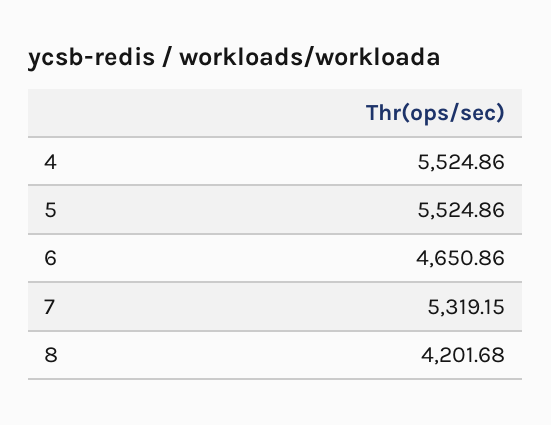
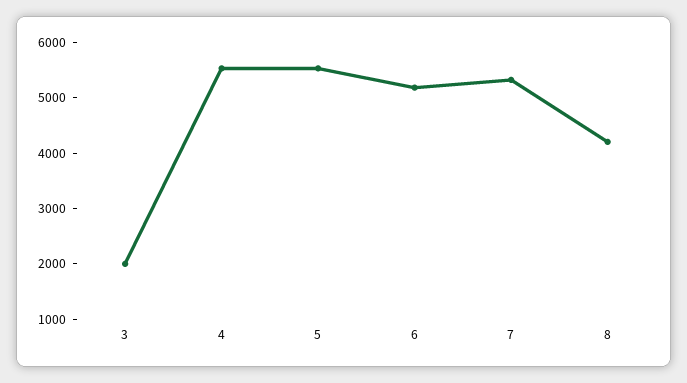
6: 4650.86 -> 5200
3: none -> 2000

